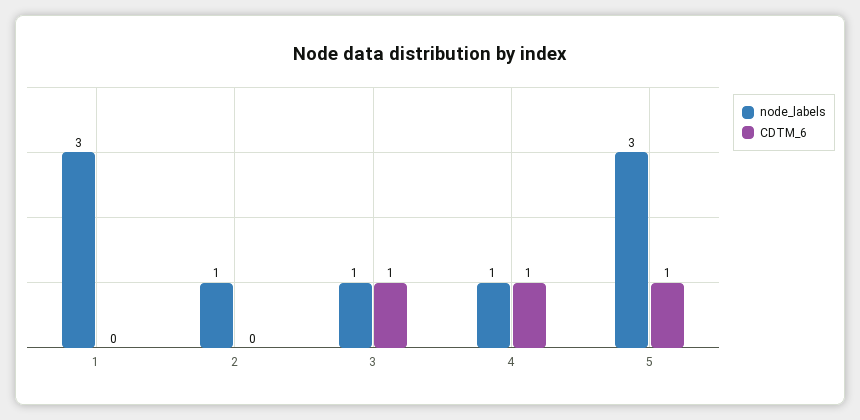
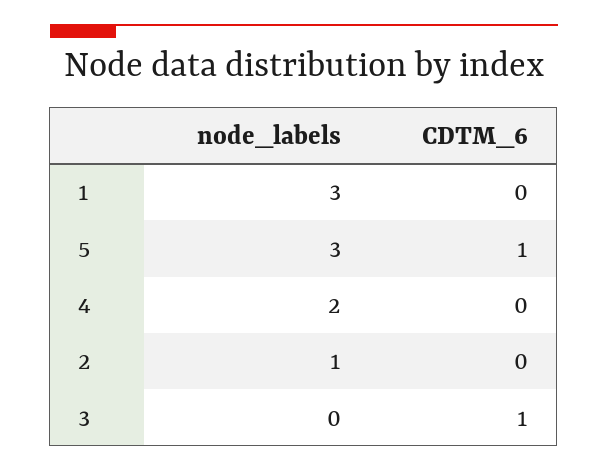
node_labels, 3: 1 -> 0
node_labels, 4: 1 -> 2
CDTM_6, 4: 1 -> 0

